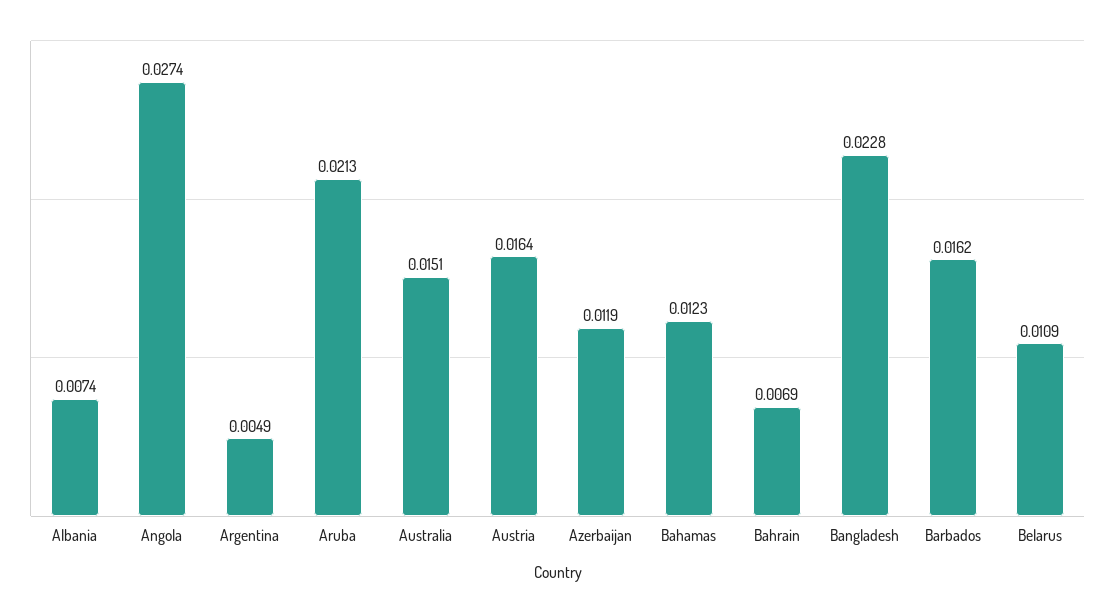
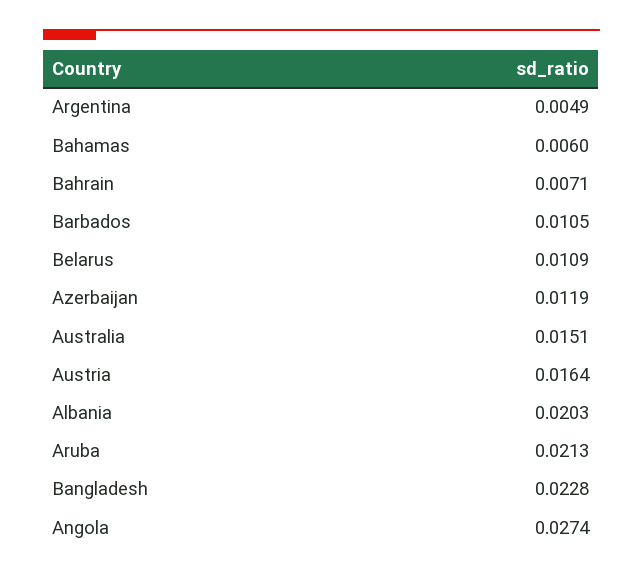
Albania: 0.0074 -> 0.0203
Bahamas: 0.0123 -> 0.006
Bahrain: 0.0069 -> 0.0071
Barbados: 0.0162 -> 0.0105

